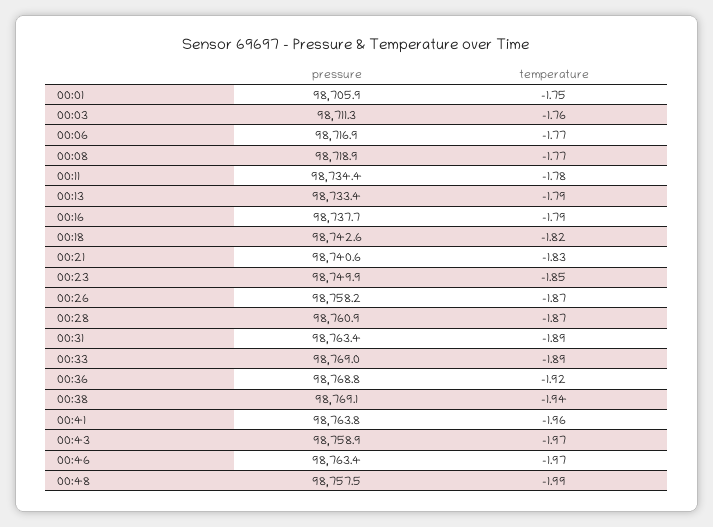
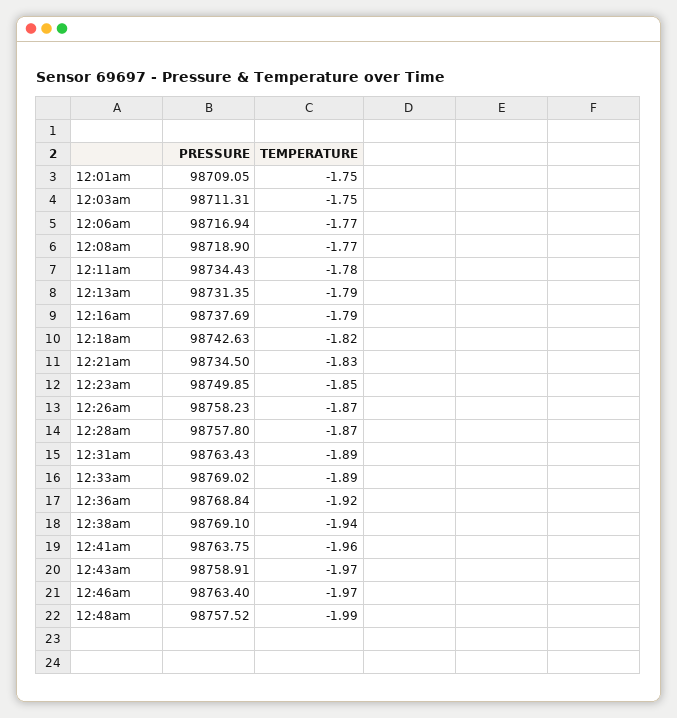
pressure, 00:01: 98705.9 -> 98709.05
temperature, 00:03: -1.76 -> -1.75
pressure, 00:13: 98733.4 -> 98731.35
pressure, 00:21: 98740.6 -> 98734.5
pressure, 00:28: 98760.9 -> 98757.8

